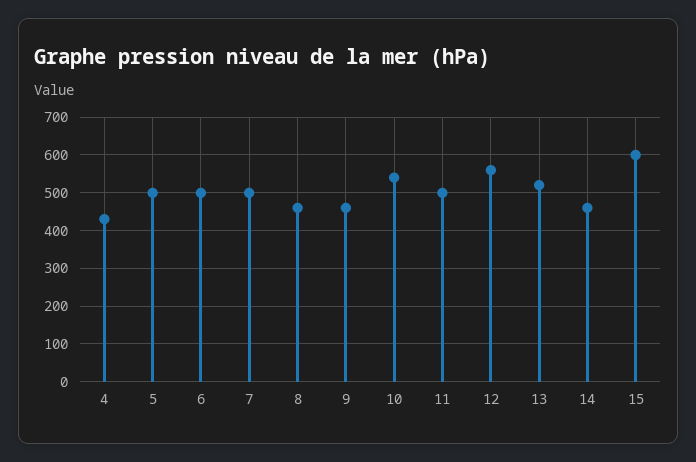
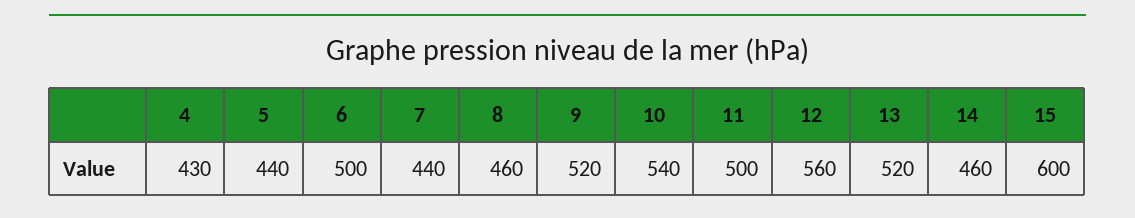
5: 500 -> 440
7: 500 -> 440
9: 460 -> 520

